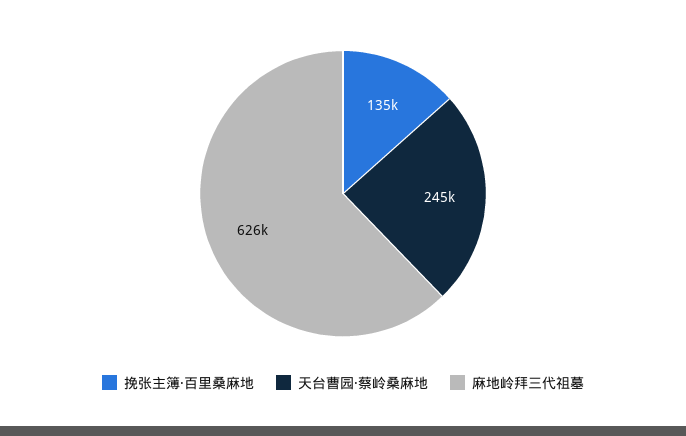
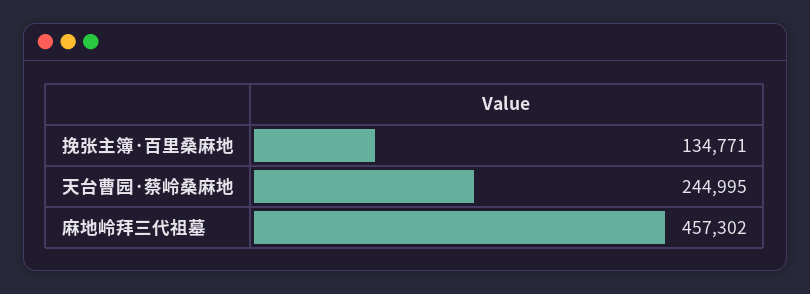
麻地岭拜三代祖墓: 626000 -> 457302

